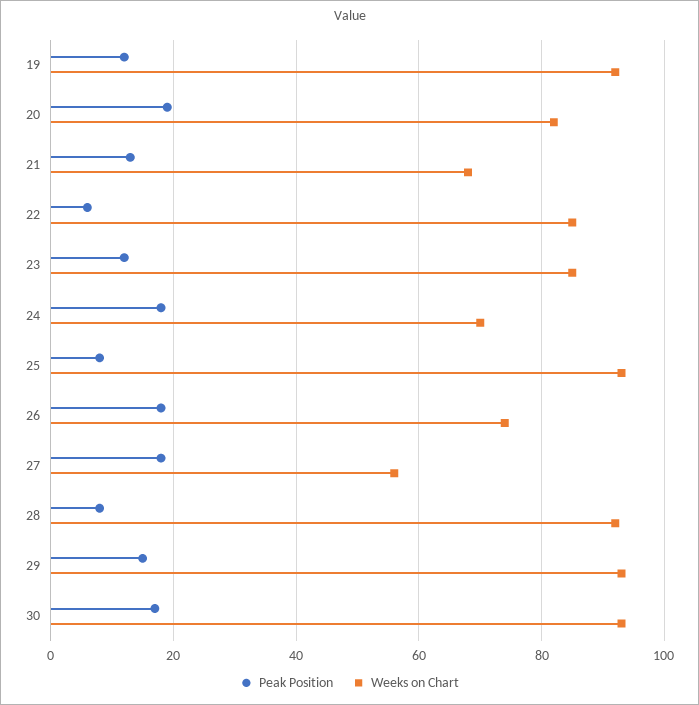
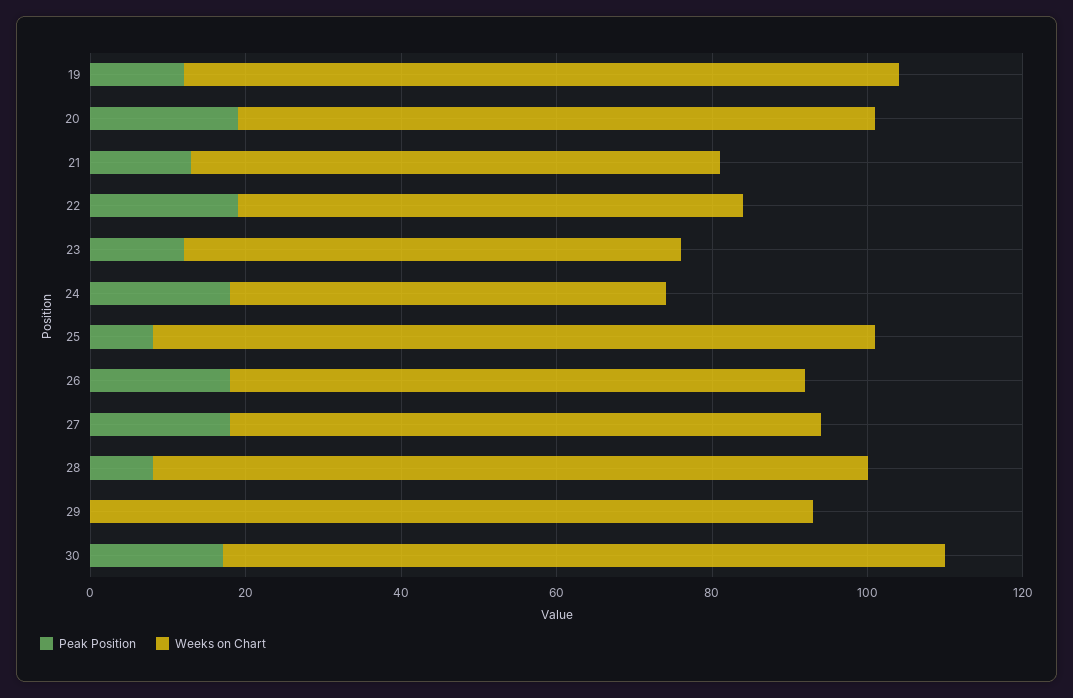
Peak Position, 22: 5 -> 20
Weeks on Chart, 22: 85 -> 65
Weeks on Chart, 23: 85 -> 65
Weeks on Chart, 24: 70 -> 55
Weeks on Chart, 27: 55 -> 75
Peak Position, 29: 15 -> 0

